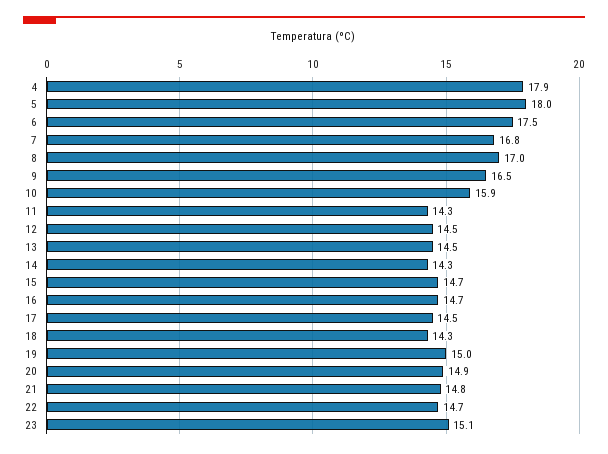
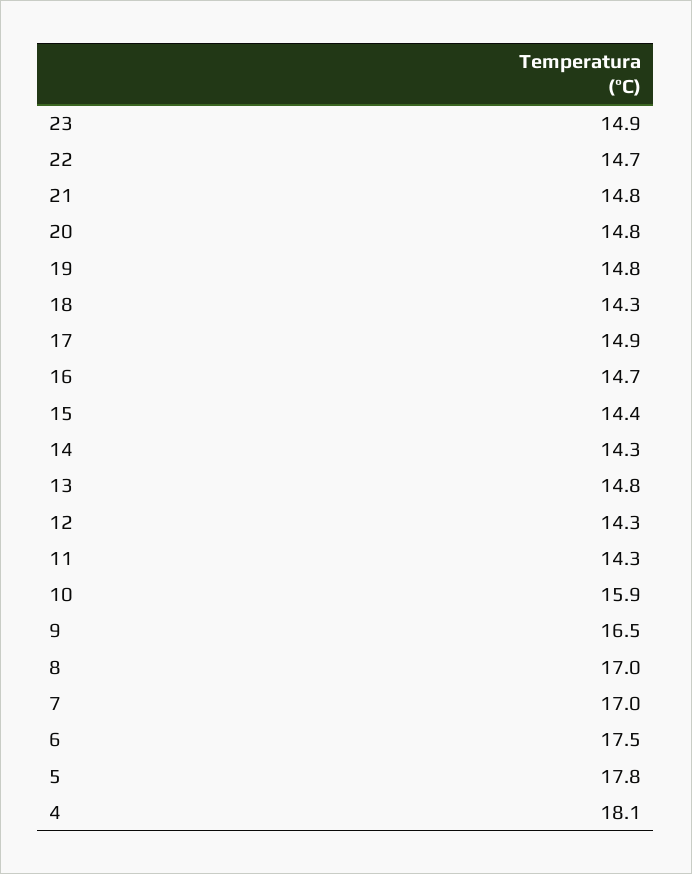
4: 17.9 -> 18.1
5: 18 -> 17.8
7: 16.8 -> 17
12: 14.5 -> 14.3
13: 14.5 -> 14.8
15: 14.7 -> 14.4
17: 14.5 -> 14.9
19: 15 -> 14.8
20: 14.9 -> 14.8
23: 15.1 -> 14.9

